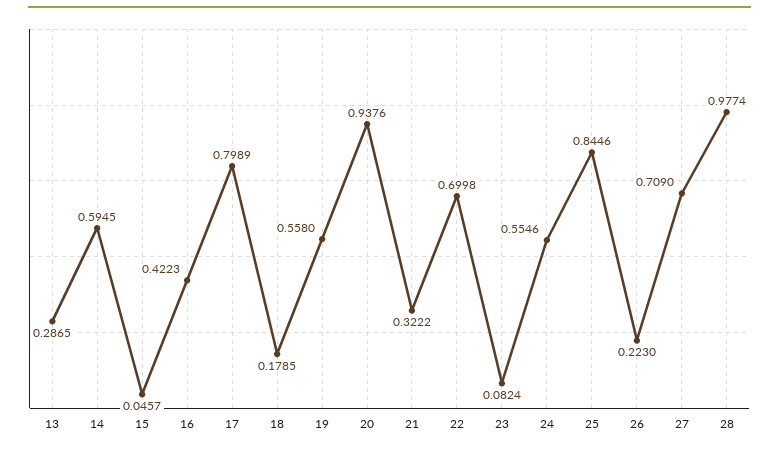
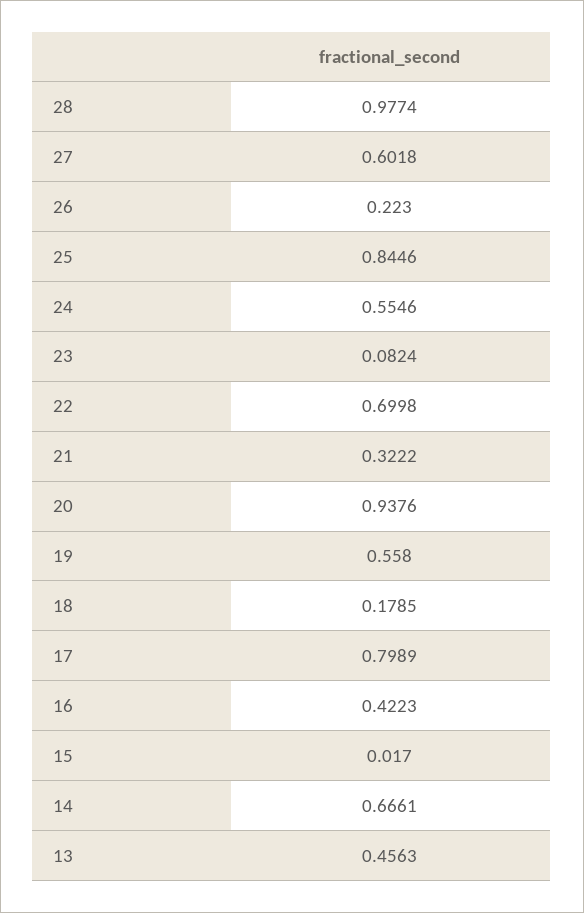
13: 0.2865 -> 0.4563
14: 0.5945 -> 0.6661
15: 0.0457 -> 0.017
27: 0.709 -> 0.6018

